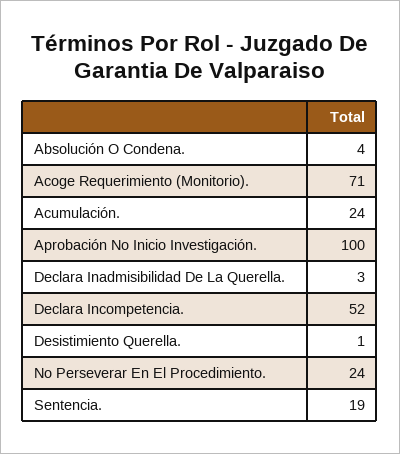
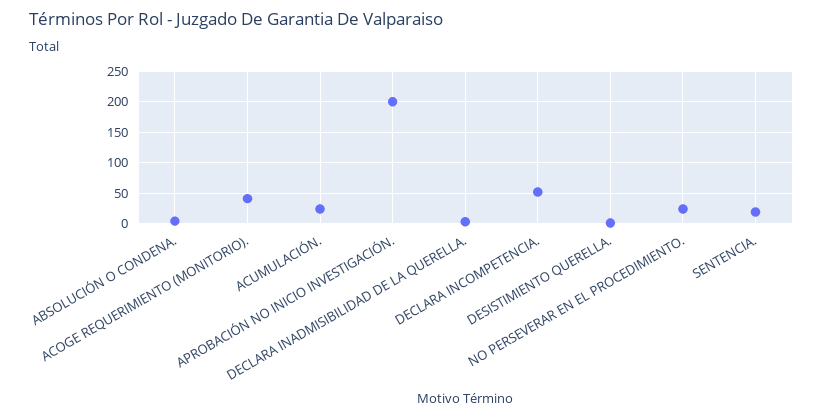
Acoge Requerimiento (Monitorio).: 71 -> 40
Aprobación No Inicio Investigación.: 100 -> 200

